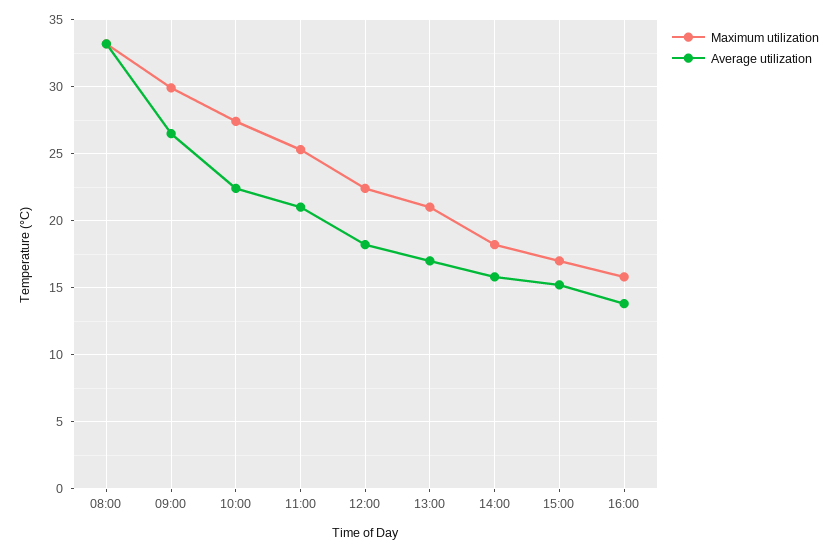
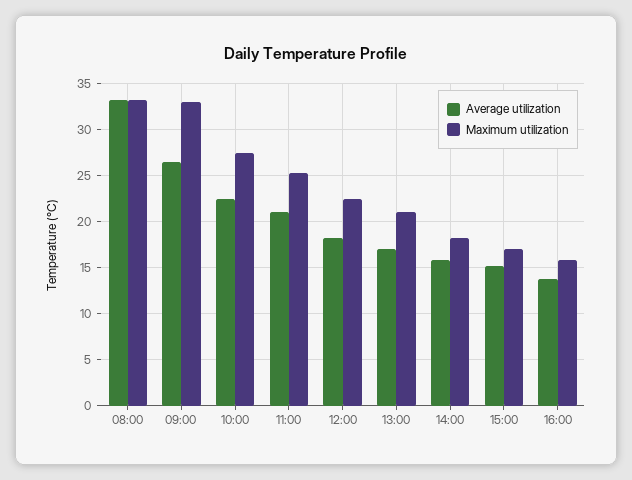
Maximum utilization, 09:00: 30 -> 33

